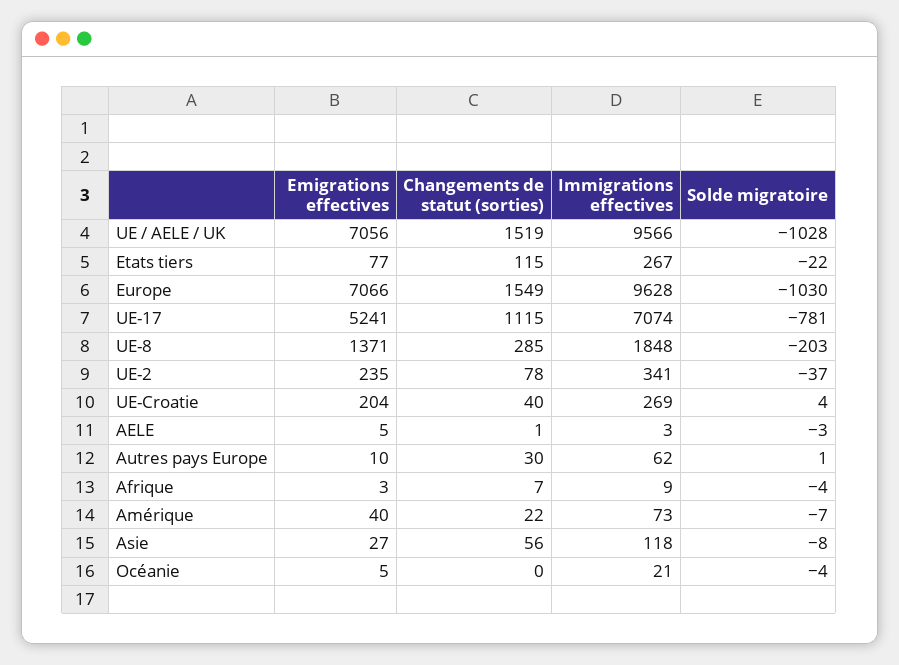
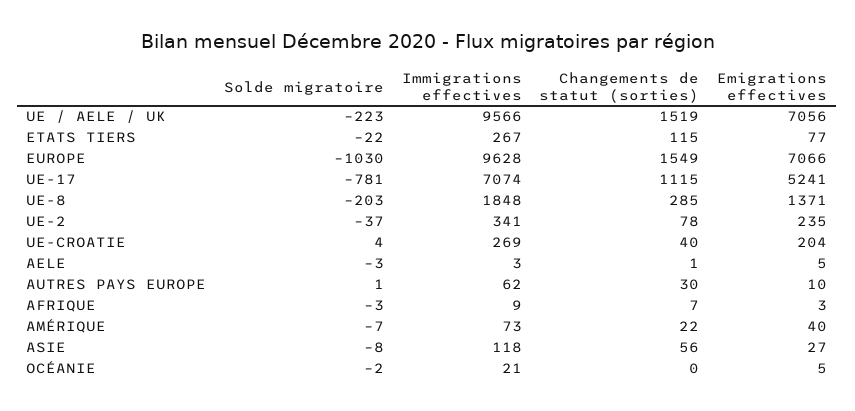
Solde migratoire, UE / AELE / UK: -1028 -> -223
Solde migratoire, Afrique: -4 -> -3
Solde migratoire, Océanie: -4 -> -2

